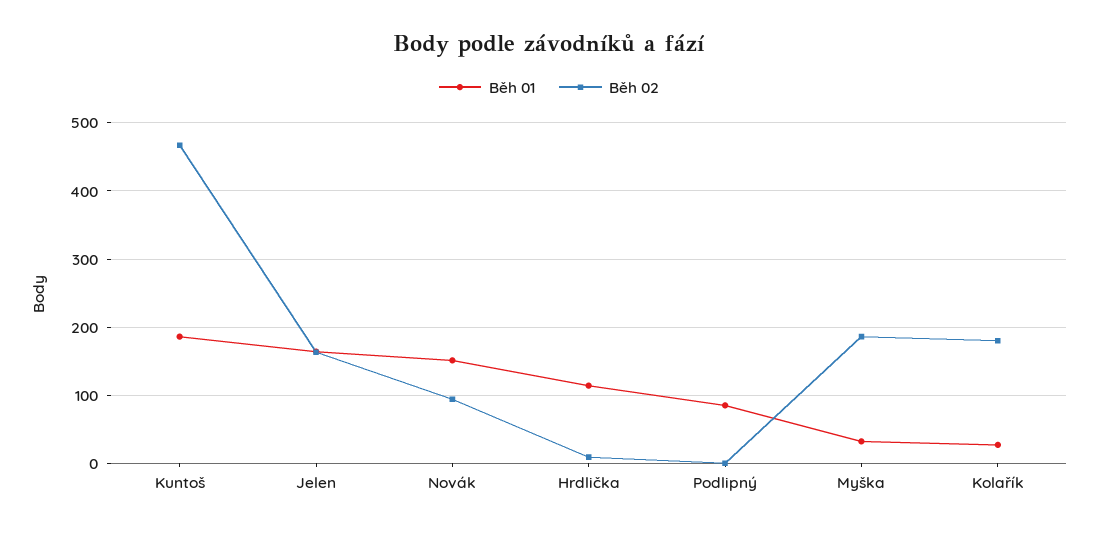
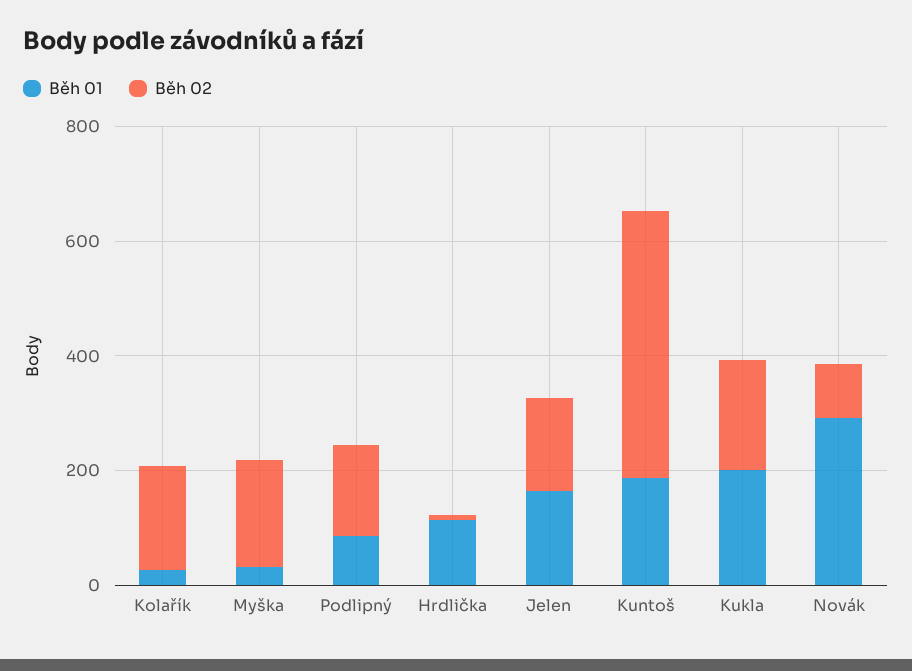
Běh 01, Novák: 150 -> 300
Běh 02, Podlipný: 0 -> 150
Běh 01, Kukla: none -> 200
Běh 02, Kukla: none -> 200

